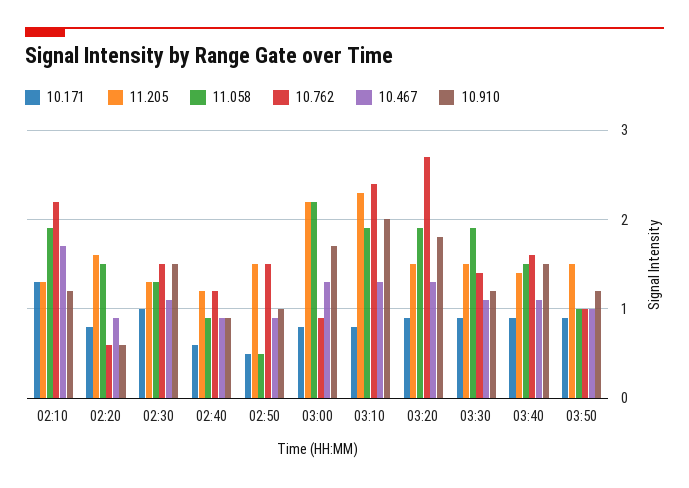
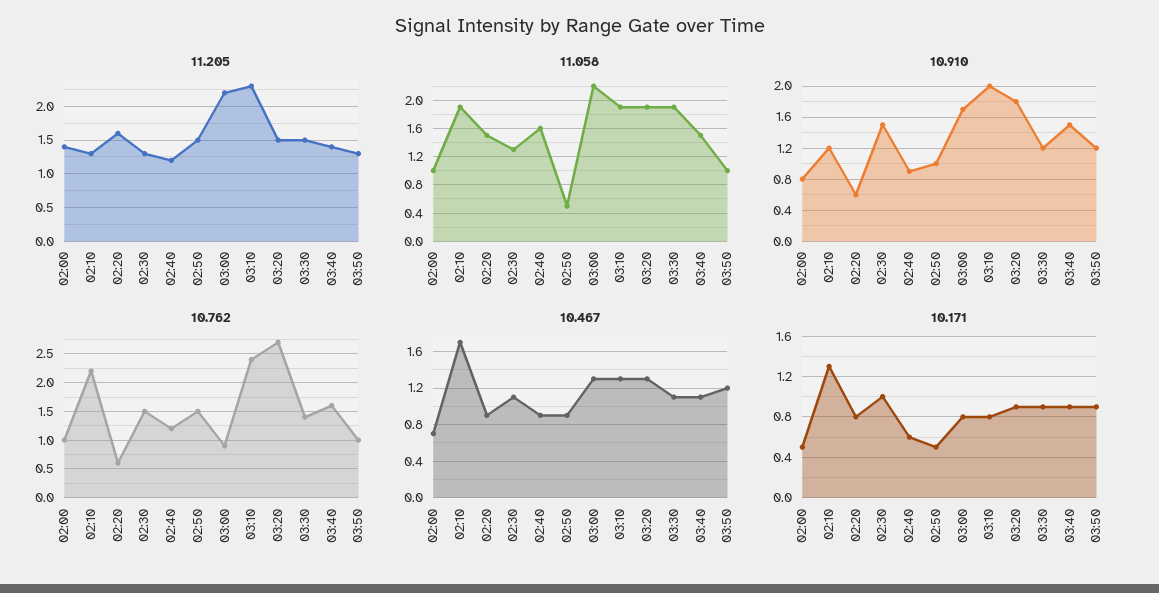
11.058, 02:40: 0.9 -> 1.6
11.205, 03:50: 1.5 -> 1.3
10.467, 03:50: 1 -> 1.2
11.205, 02:00: none -> 1.4
11.058, 02:00: none -> 1
10.910, 02:00: none -> 0.8
10.762, 02:00: none -> 1
10.467, 02:00: none -> 0.7
10.171, 02:00: none -> 0.5

